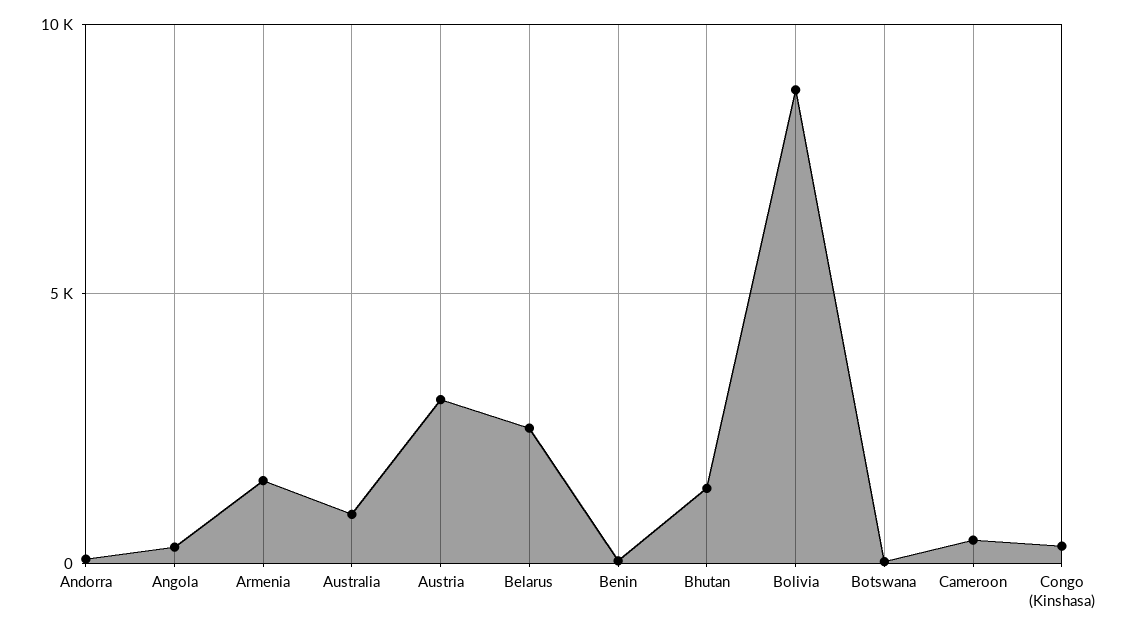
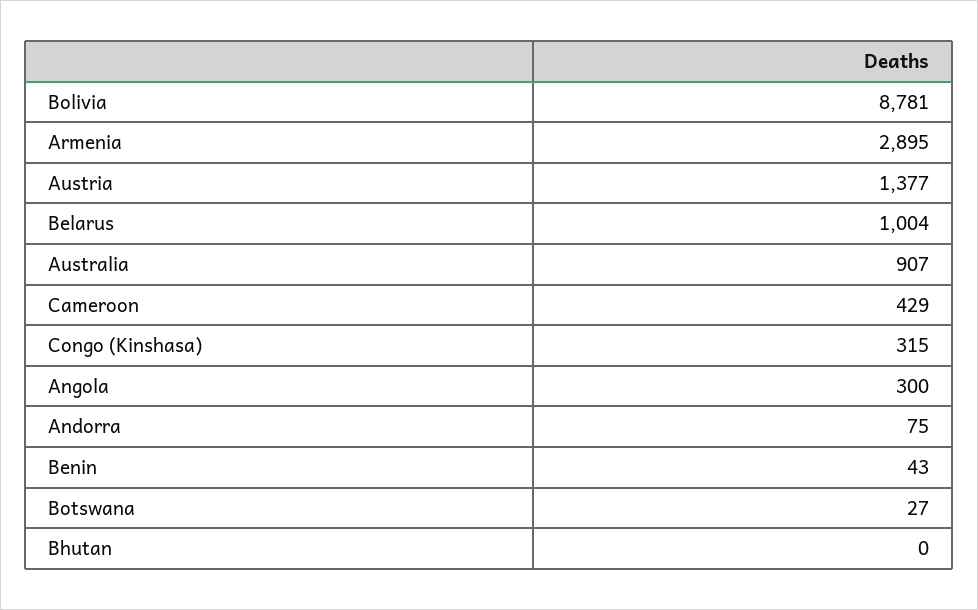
Armenia: 1500 -> 2895
Austria: 3000 -> 1377
Belarus: 2500 -> 1004
Bhutan: 1500 -> 0

